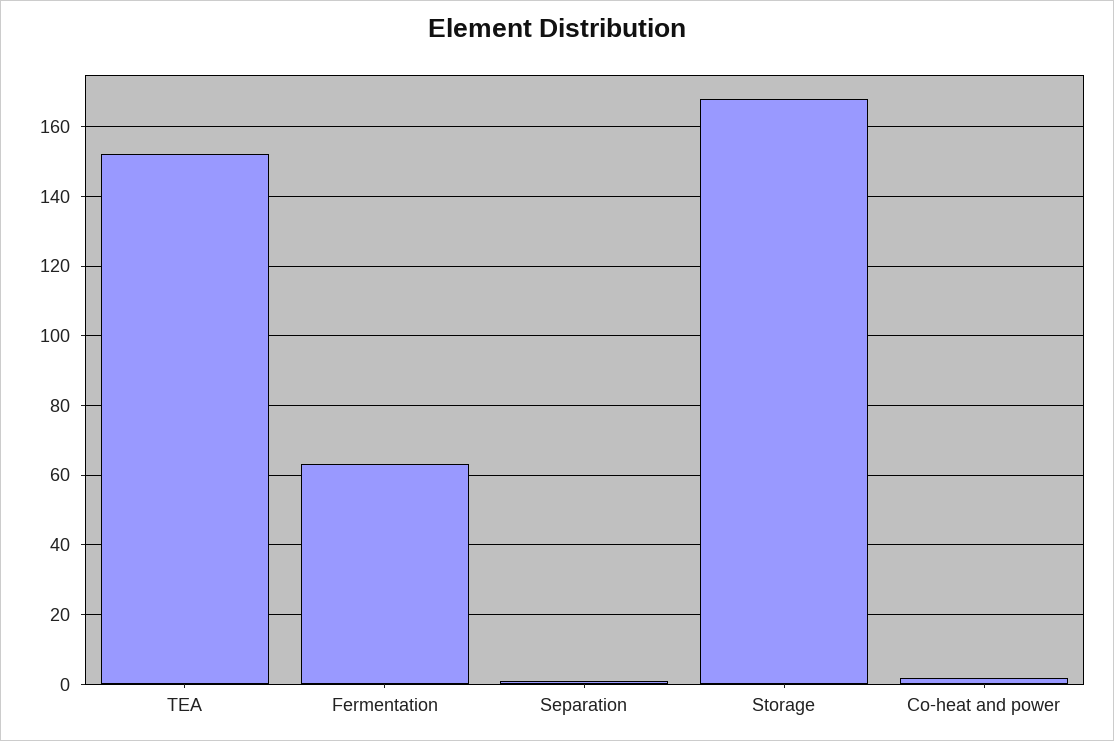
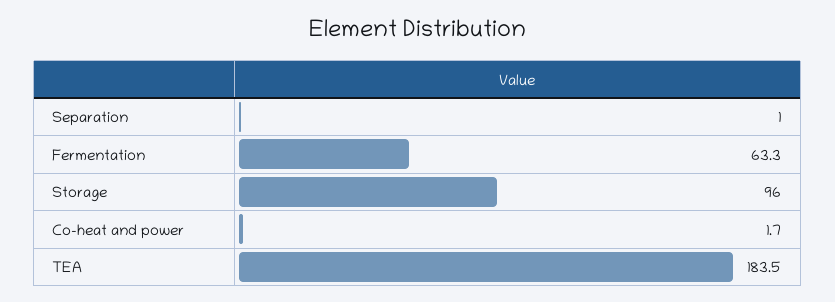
TEA: 152 -> 183.5
Storage: 168 -> 96

